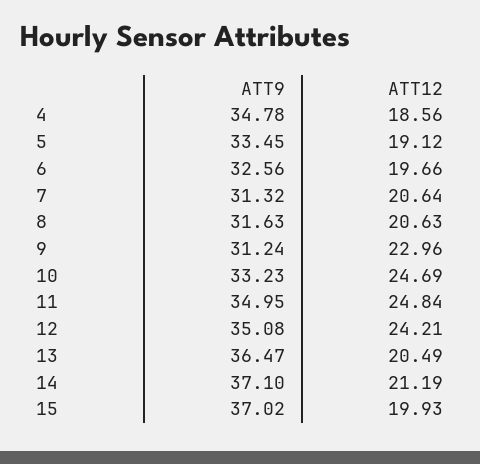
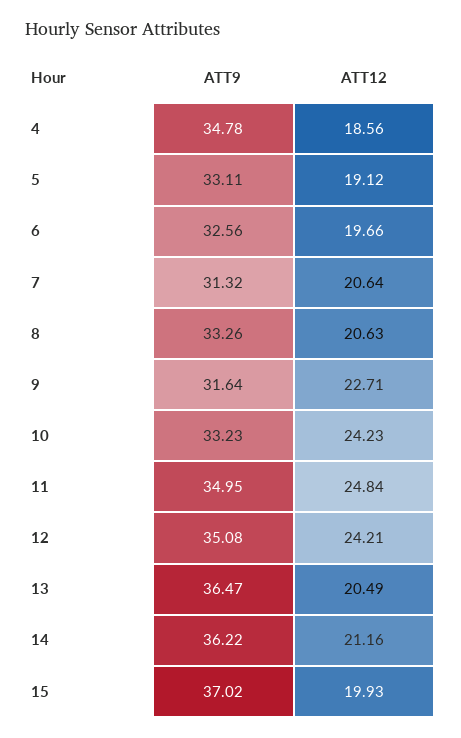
ATT9, 5: 33.45 -> 33.11
ATT9, 8: 31.63 -> 33.26
ATT9, 9: 31.24 -> 31.64
ATT12, 9: 22.96 -> 22.71
ATT12, 10: 24.69 -> 24.23
ATT9, 14: 37.1 -> 36.22
ATT12, 14: 21.19 -> 21.16

